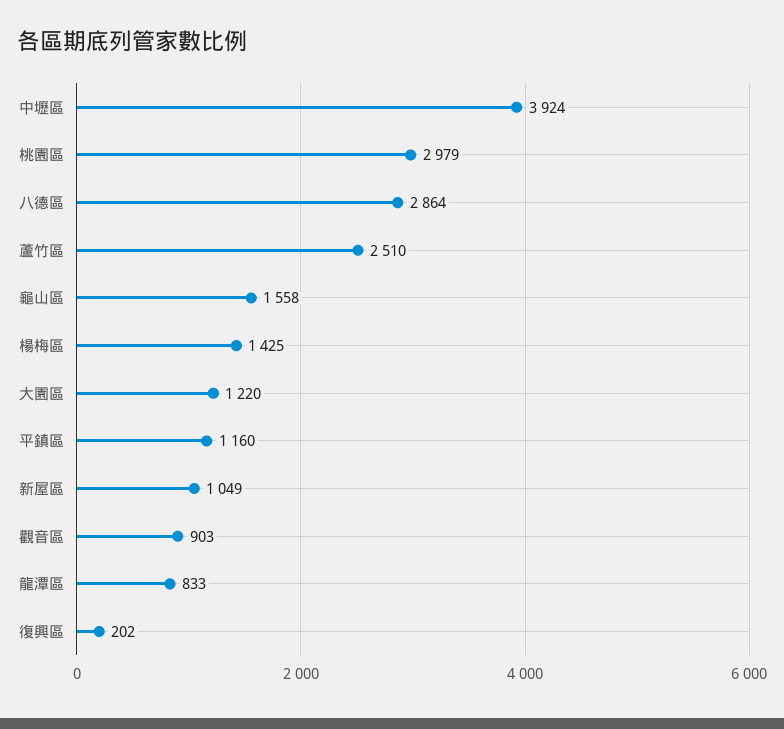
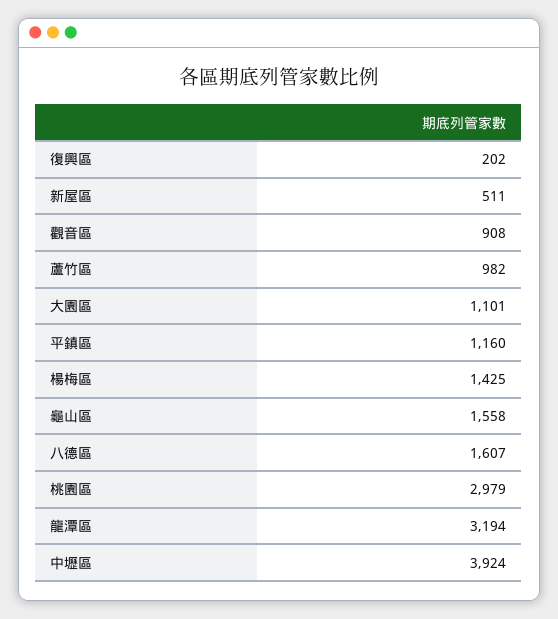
八德區: 2864 -> 1607
蘆竹區: 2510 -> 982
大園區: 1220 -> 1101
新屋區: 1049 -> 511
觀音區: 903 -> 908
龍潭區: 833 -> 3194

